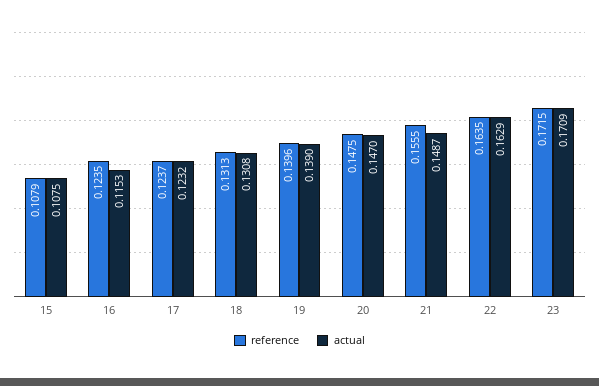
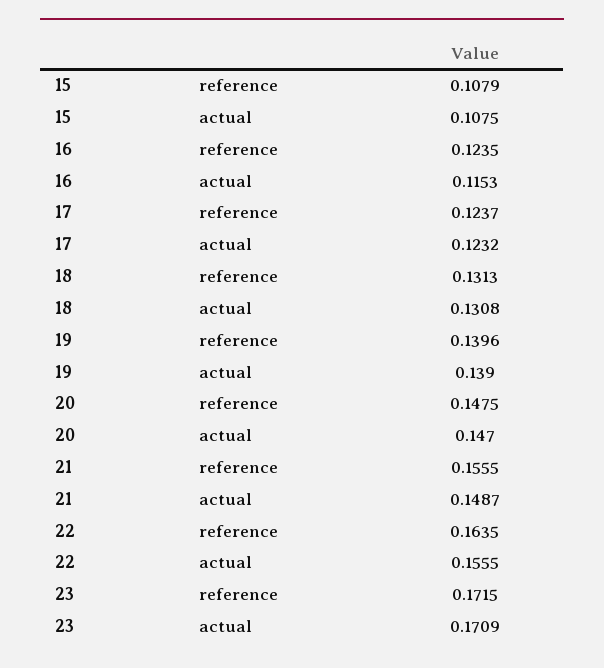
actual, 22: 0.1629 -> 0.1555

